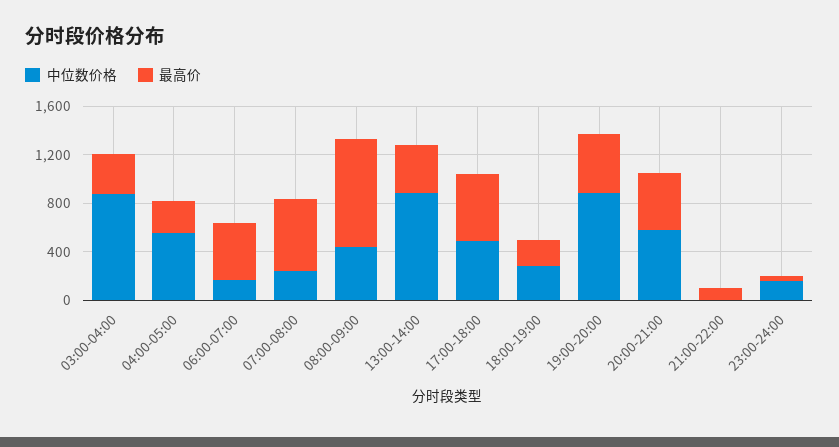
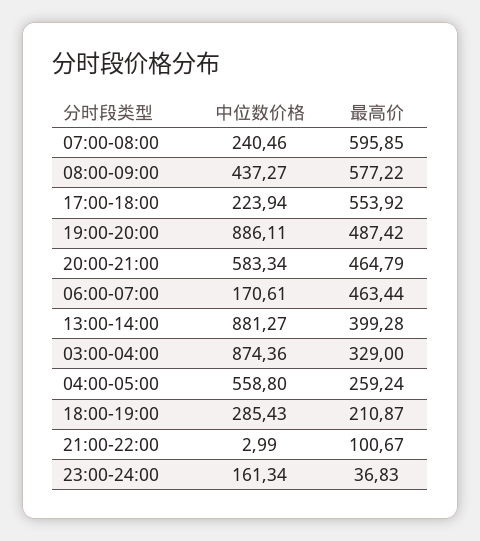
最高价, 08:00-09:00: 900 -> 577.22
中位数价格, 17:00-18:00: 500 -> 223.94

